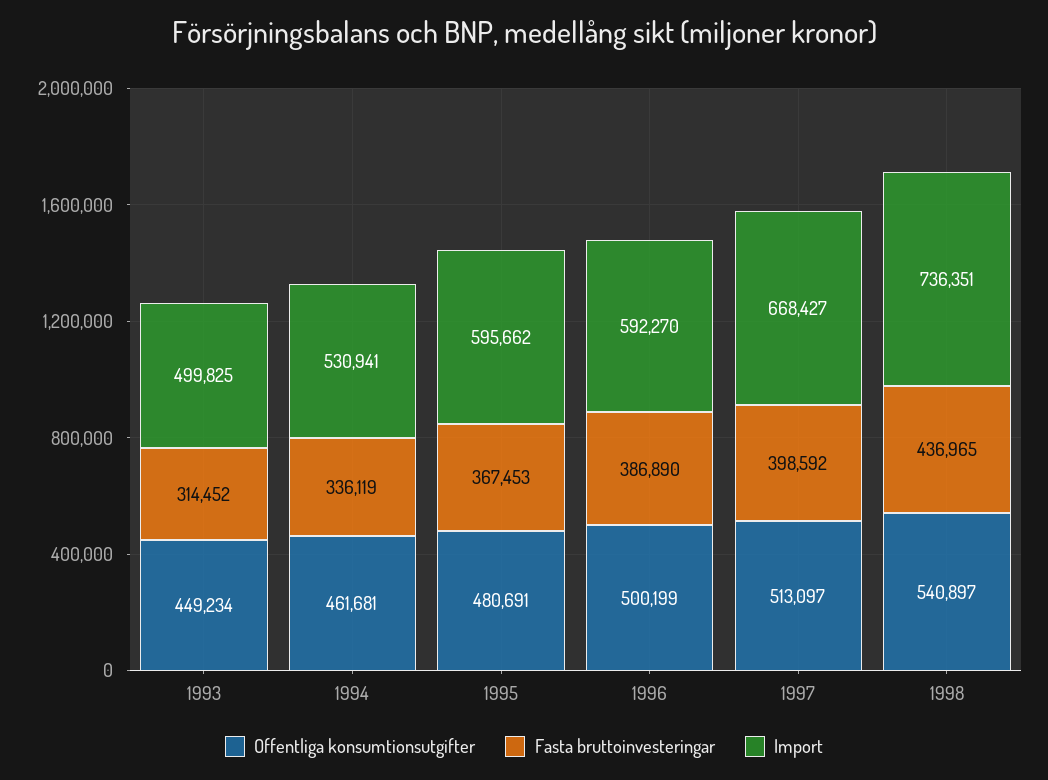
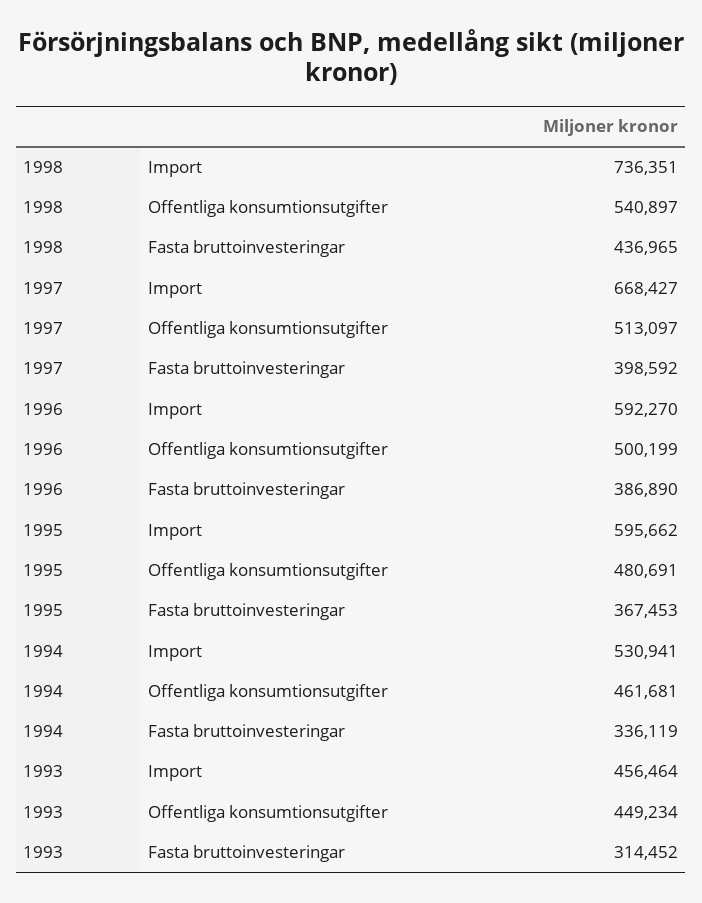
Import, 1993: 499825 -> 456464

